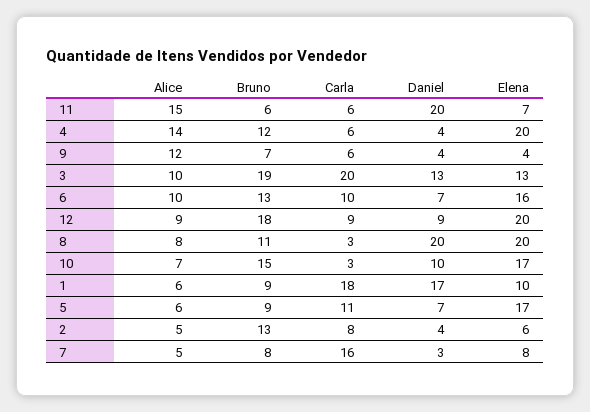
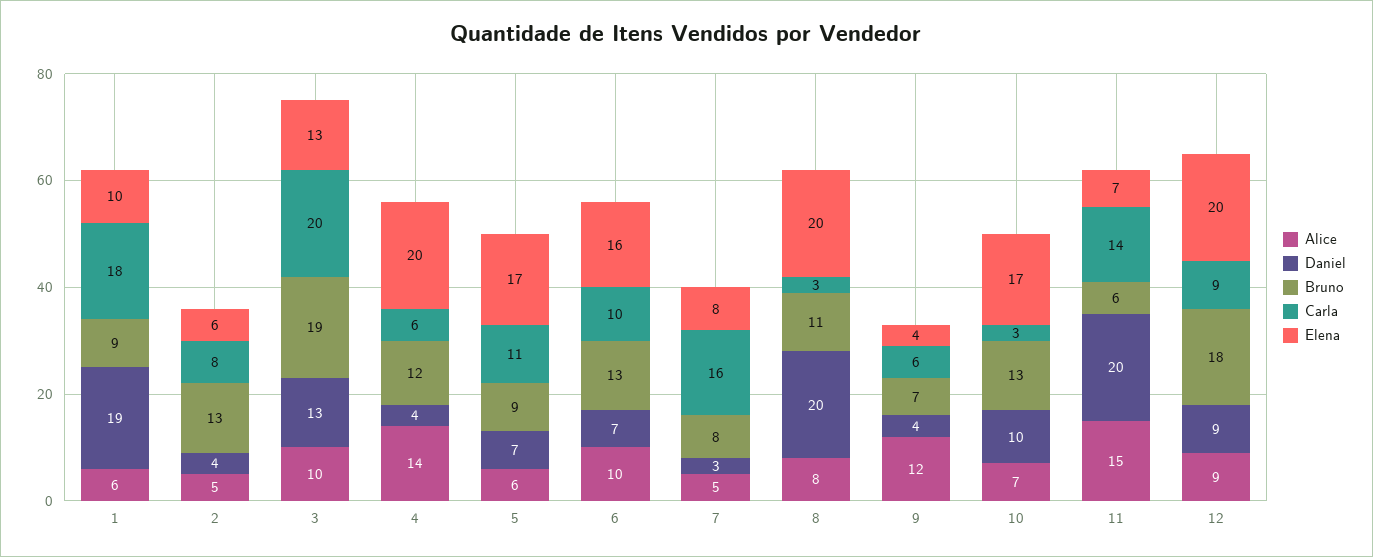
Carla, 11: 6 -> 14
Bruno, 10: 15 -> 13
Daniel, 1: 17 -> 19

